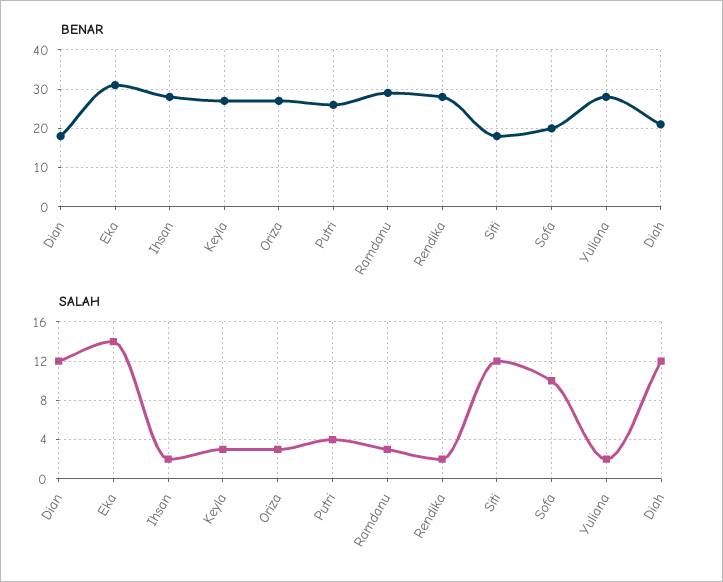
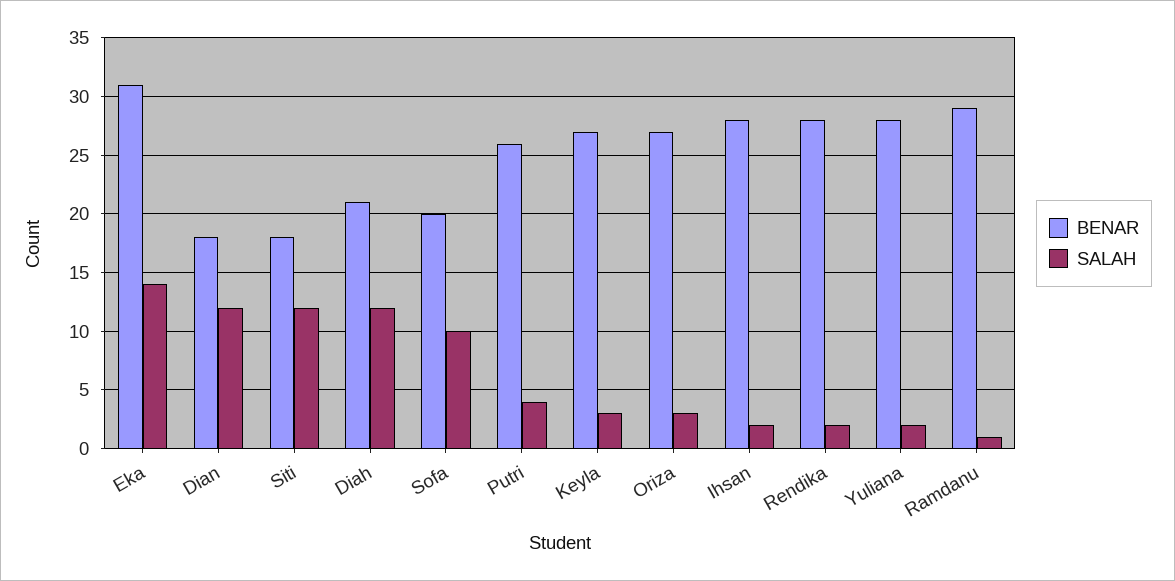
SALAH, Ramdanu: 3 -> 1

